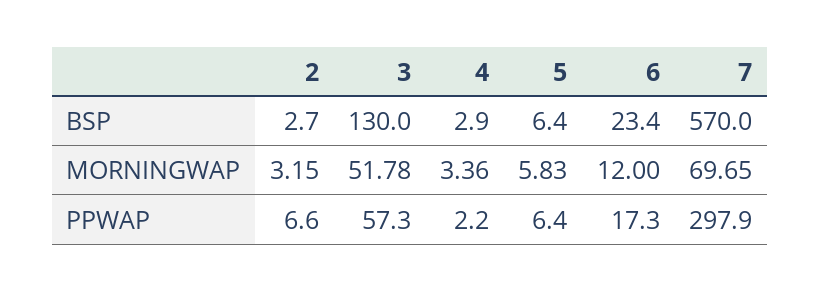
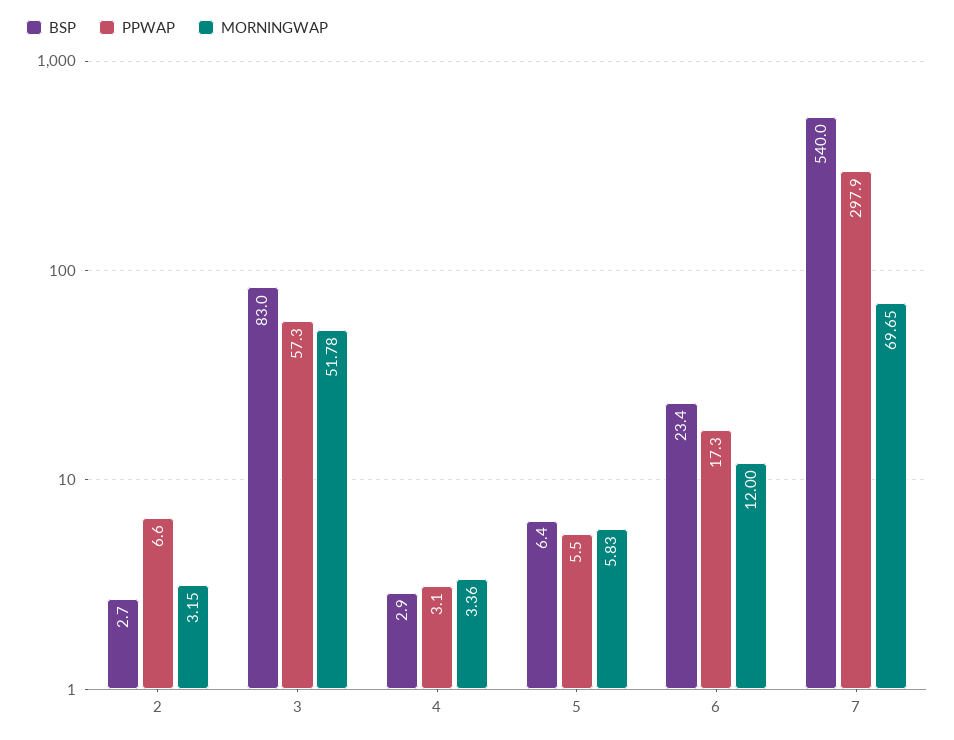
BSP, 3: 130 -> 83
BSP, 7: 570 -> 540
PPWAP, 4: 2.2 -> 3.1
PPWAP, 5: 6.4 -> 5.5

